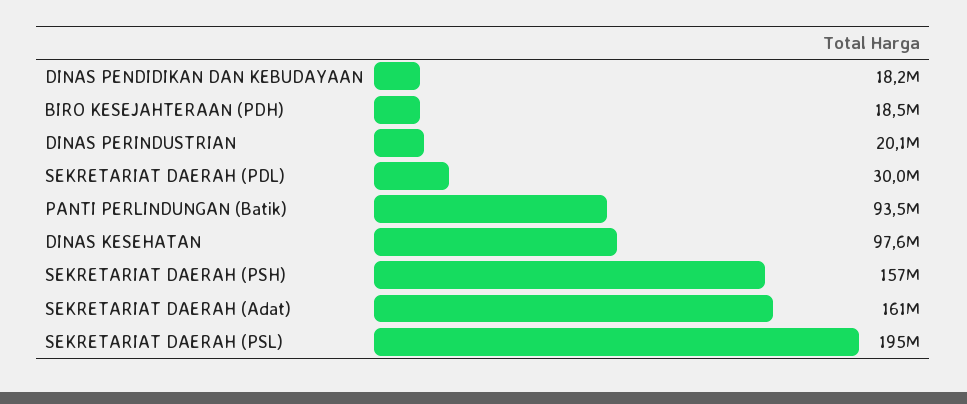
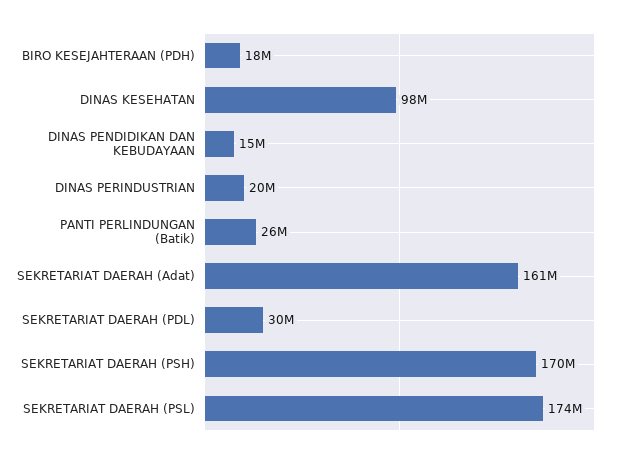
DINAS PENDIDIKAN DAN KEBUDAYAAN: 18200000 -> 15000000
PANTI PERLINDUNGAN (Batik): 93500000 -> 26000000
SEKRETARIAT DAERAH (PSH): 157000000 -> 170000000
SEKRETARIAT DAERAH (PSL): 195000000 -> 174000000

